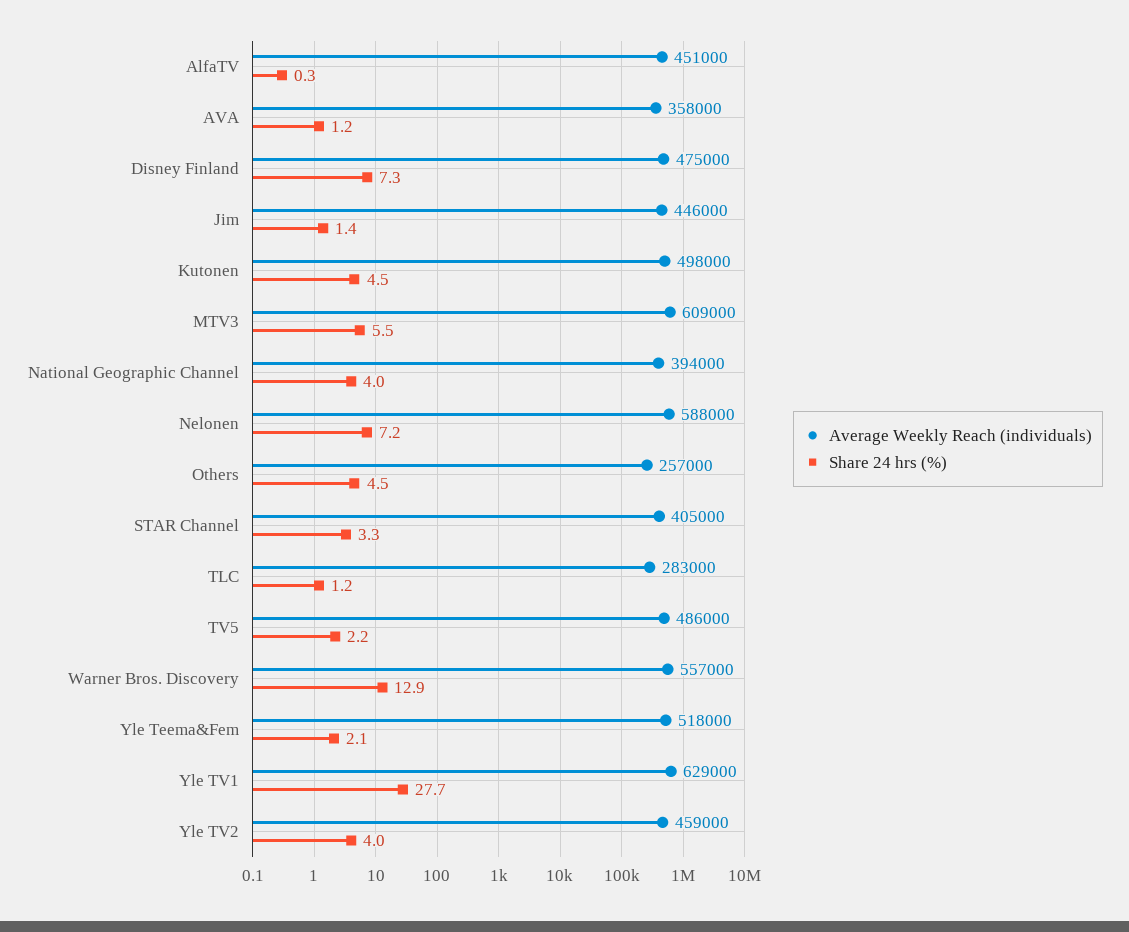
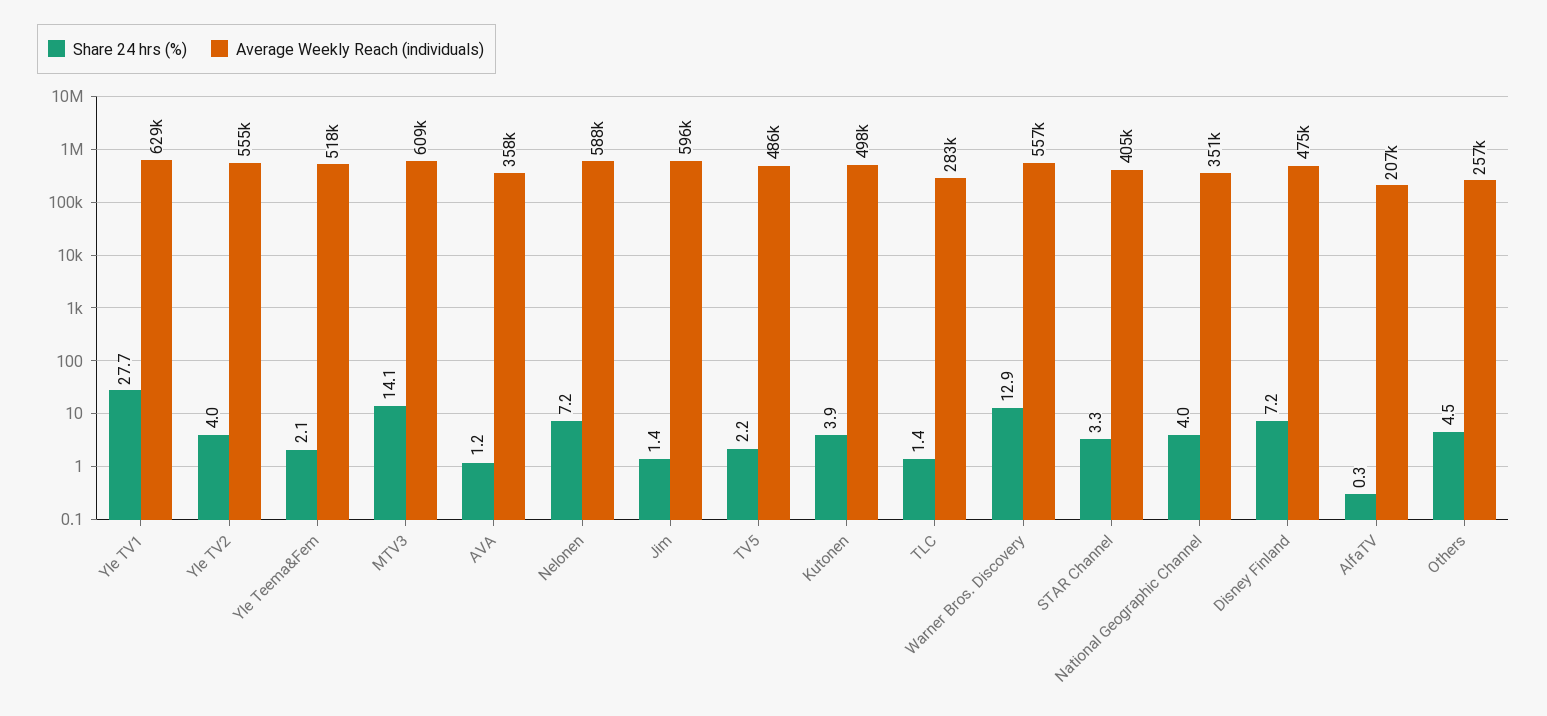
Average Weekly Reach (individuals), AlfaTV: 451000 -> 207000
Share 24 hrs (%), Disney Finland: 7.3 -> 7.2
Average Weekly Reach (individuals), Jim: 446000 -> 596000
Share 24 hrs (%), Kutonen: 4.5 -> 3.9
Share 24 hrs (%), MTV3: 5.5 -> 14.1
Average Weekly Reach (individuals), National Geographic Channel: 394000 -> 351000
Share 24 hrs (%), TLC: 1.2 -> 1.4
Average Weekly Reach (individuals), Yle TV2: 459000 -> 555000

